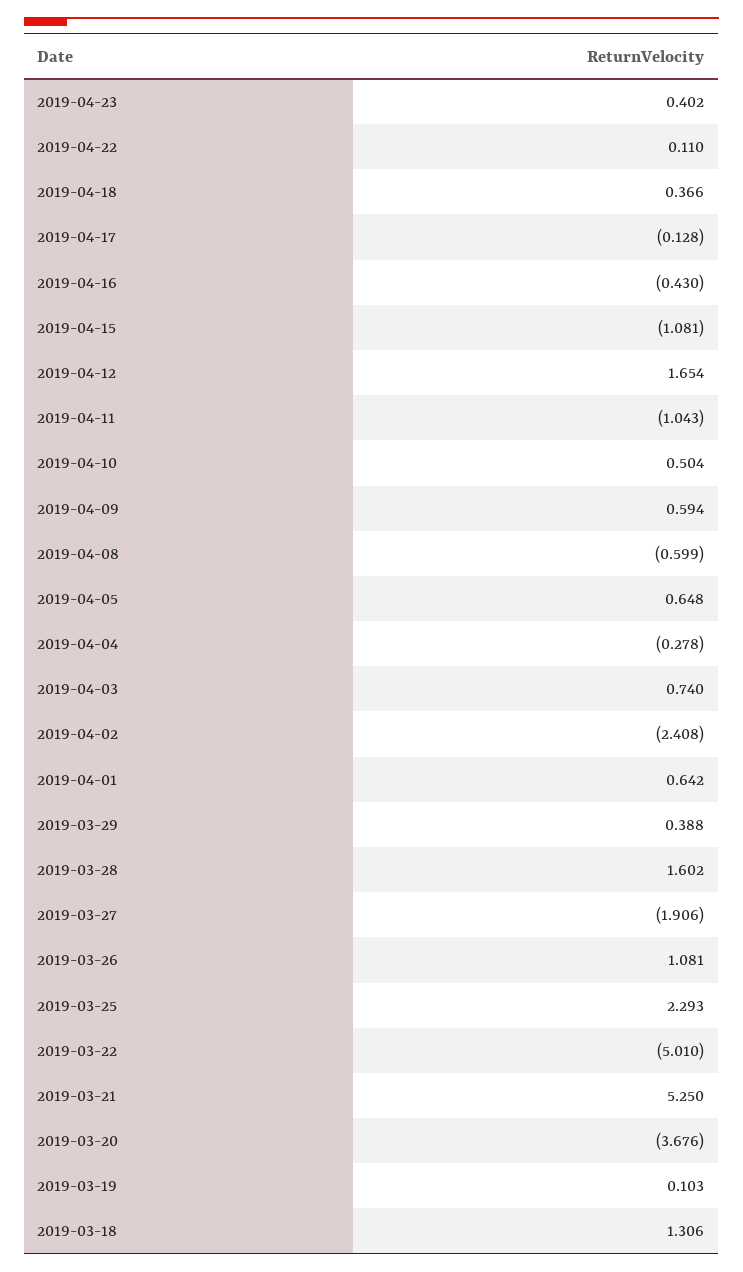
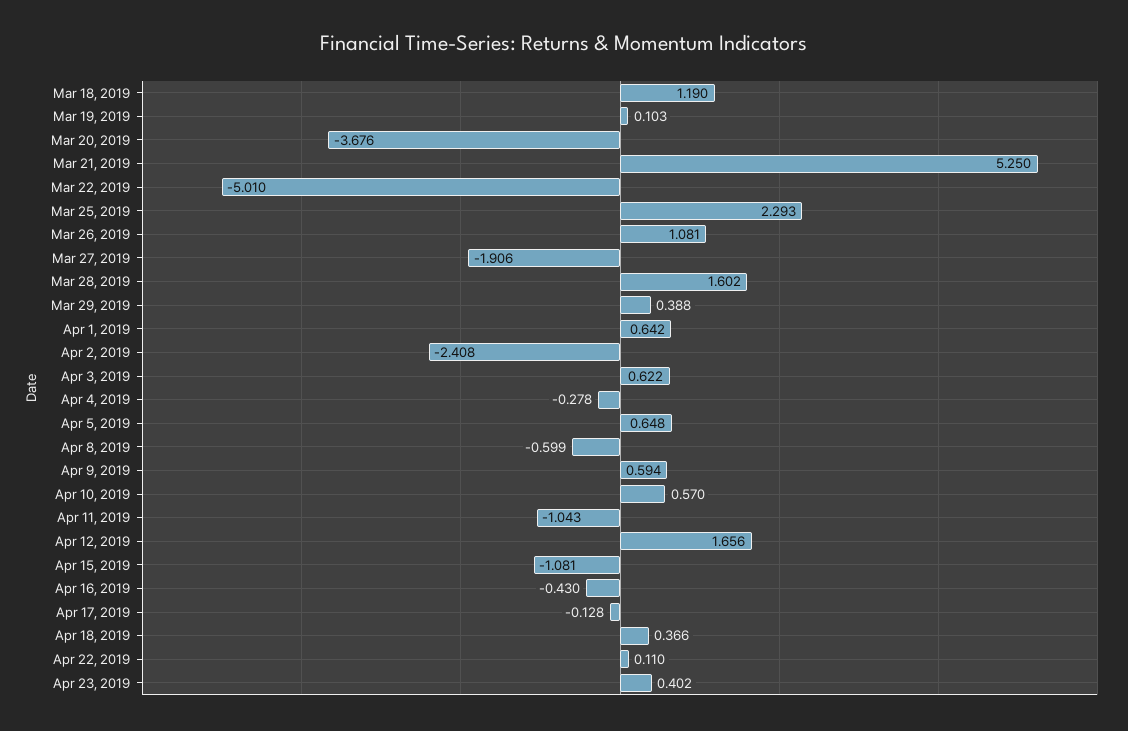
2019-04-12: 1.654 -> 1.656
2019-04-10: 0.504 -> 0.57
2019-04-03: 0.74 -> 0.622
2019-03-18: 1.306 -> 1.19

